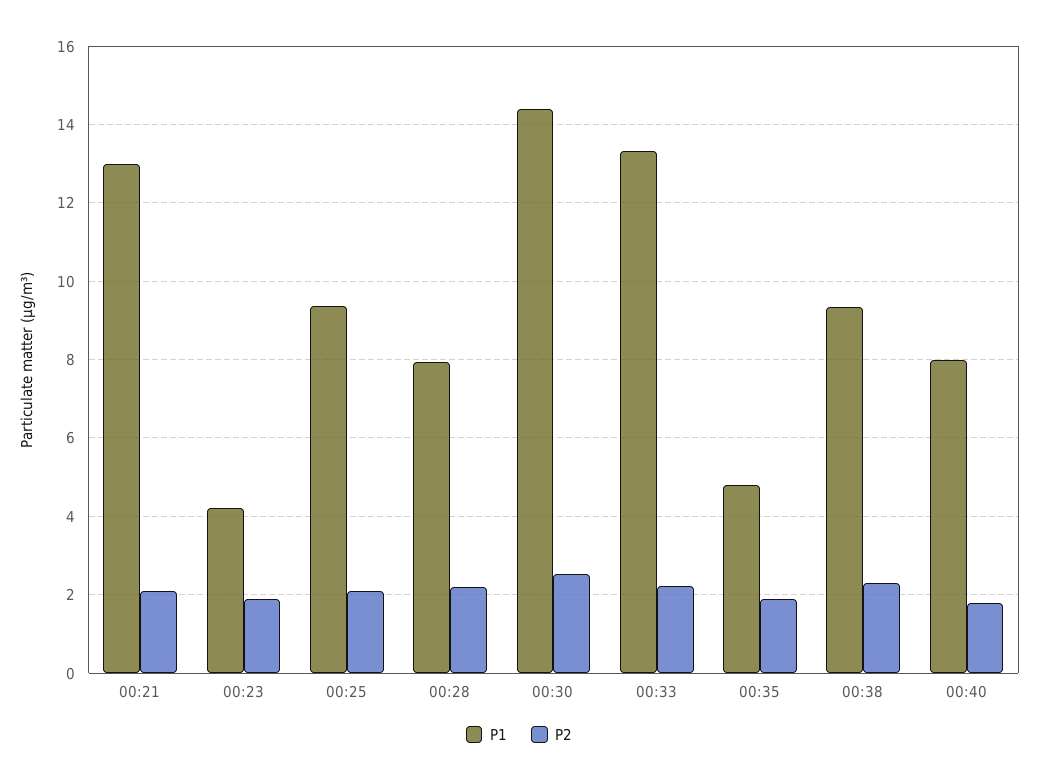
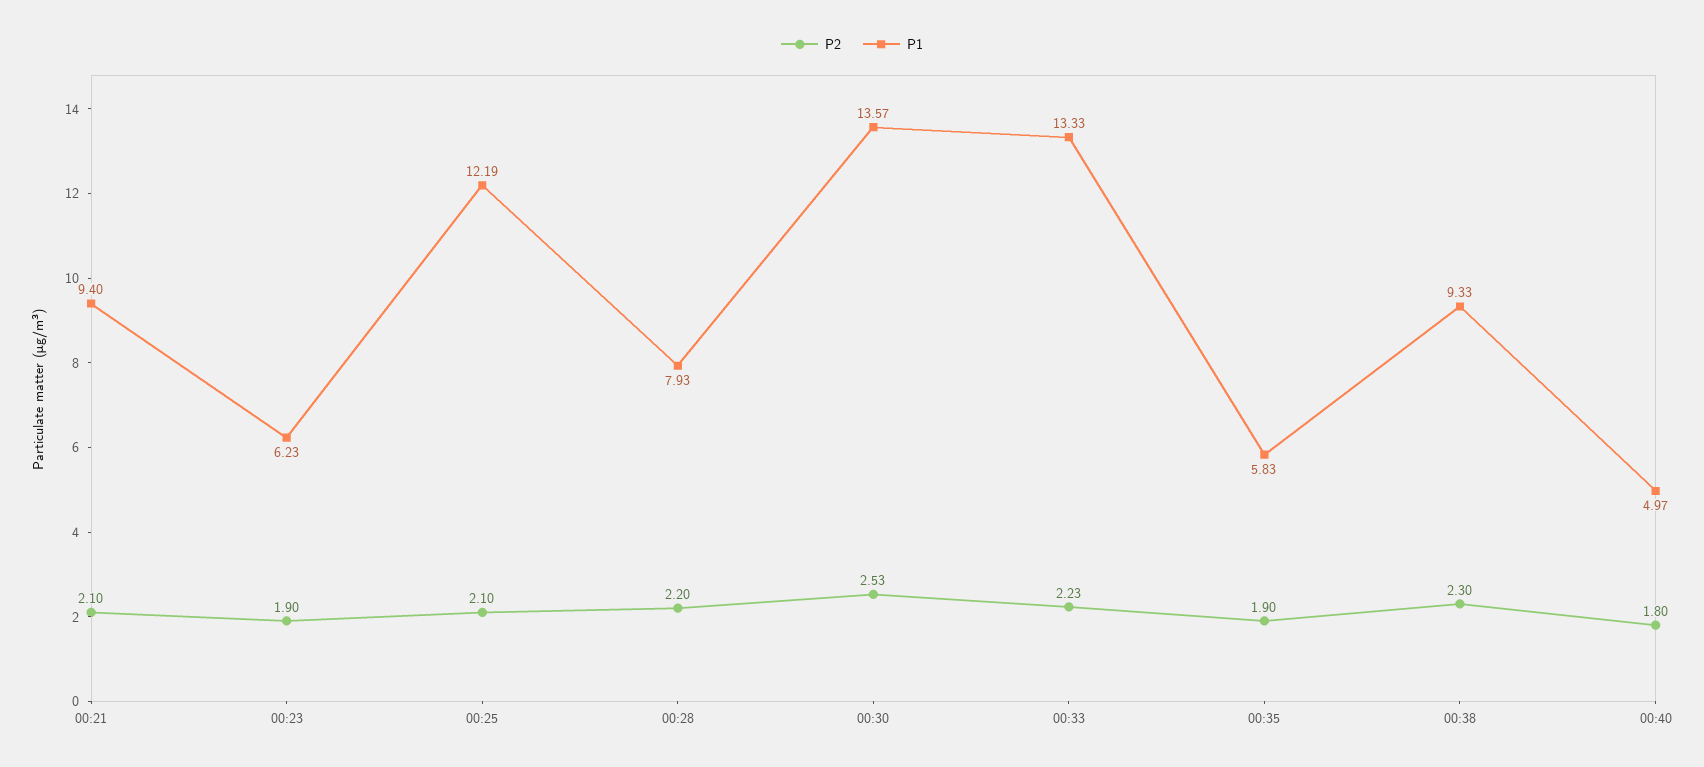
P1, 00:21: 13 -> 9.4
P1, 00:23: 4.2 -> 6.23
P1, 00:25: 9.4 -> 12.19
P1, 00:30: 14.4 -> 13.57
P1, 00:35: 4.8 -> 5.83
P1, 00:40: 8 -> 4.97

